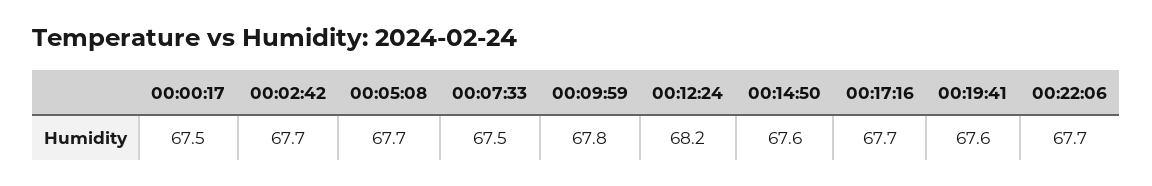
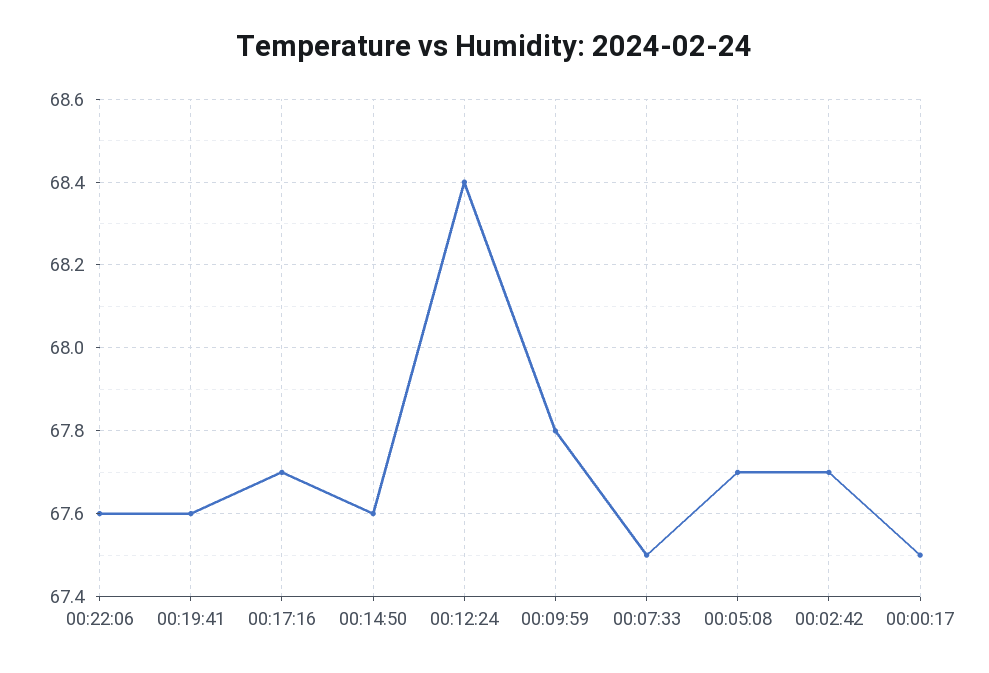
00:12:24: 68.2 -> 68.4
00:22:06: 67.7 -> 67.6

